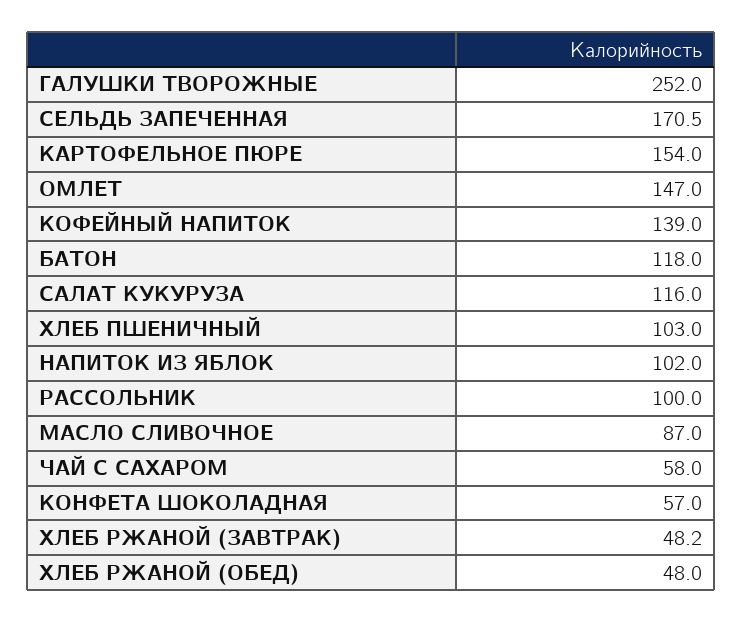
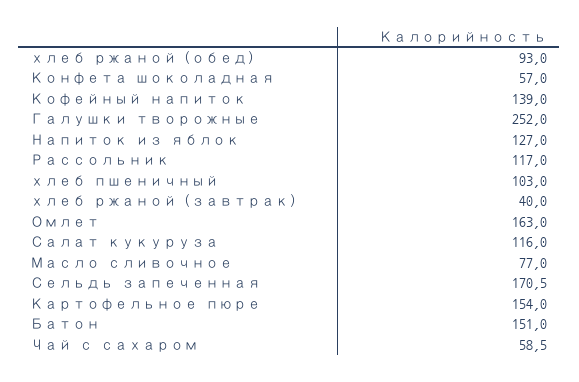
ОМЛЕТ: 147 -> 163
БАТОН: 118 -> 151
НАПИТОК ИЗ ЯБЛОК: 102 -> 127
РАССОЛЬНИК: 100 -> 117
МАСЛО СЛИВОЧНОЕ: 87 -> 77
ЧАЙ С САХАРОМ: 58 -> 58.5
ХЛЕБ РЖАНОЙ (ЗАВТРАК): 48.2 -> 40
ХЛЕБ РЖАНОЙ (ОБЕД): 48 -> 93

